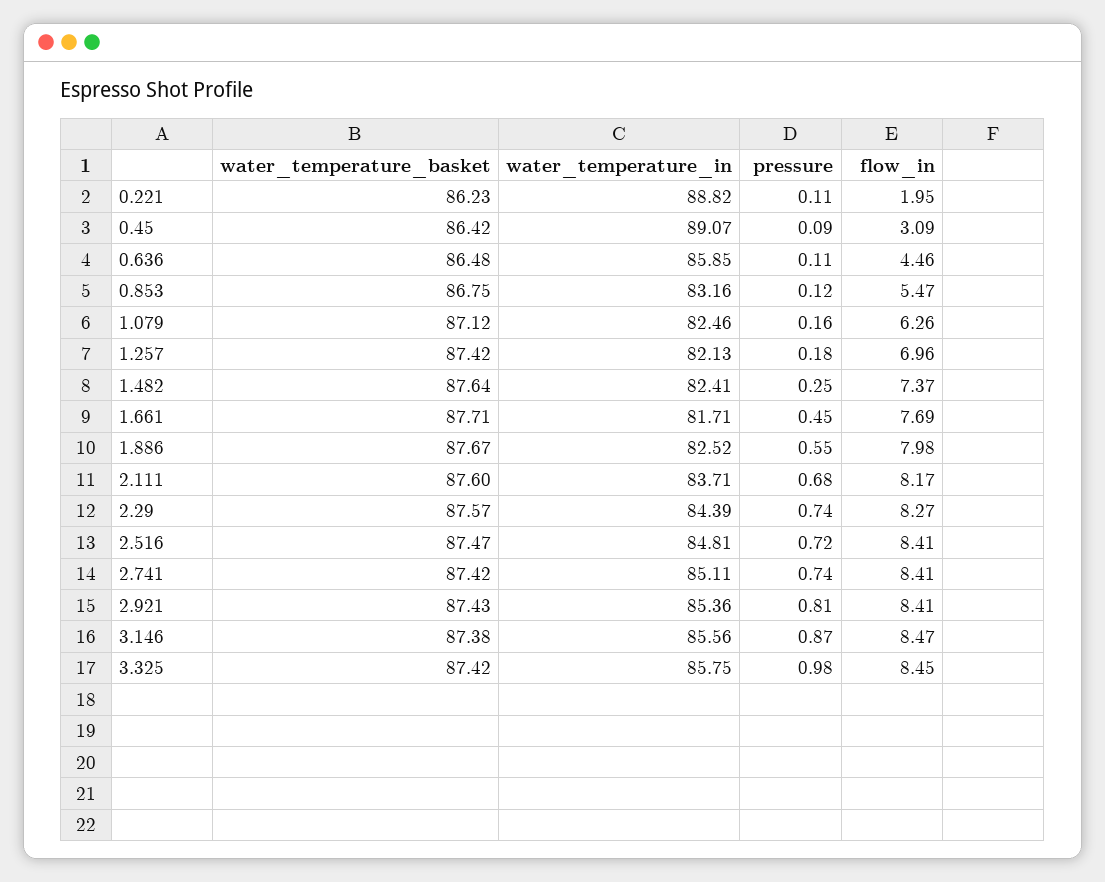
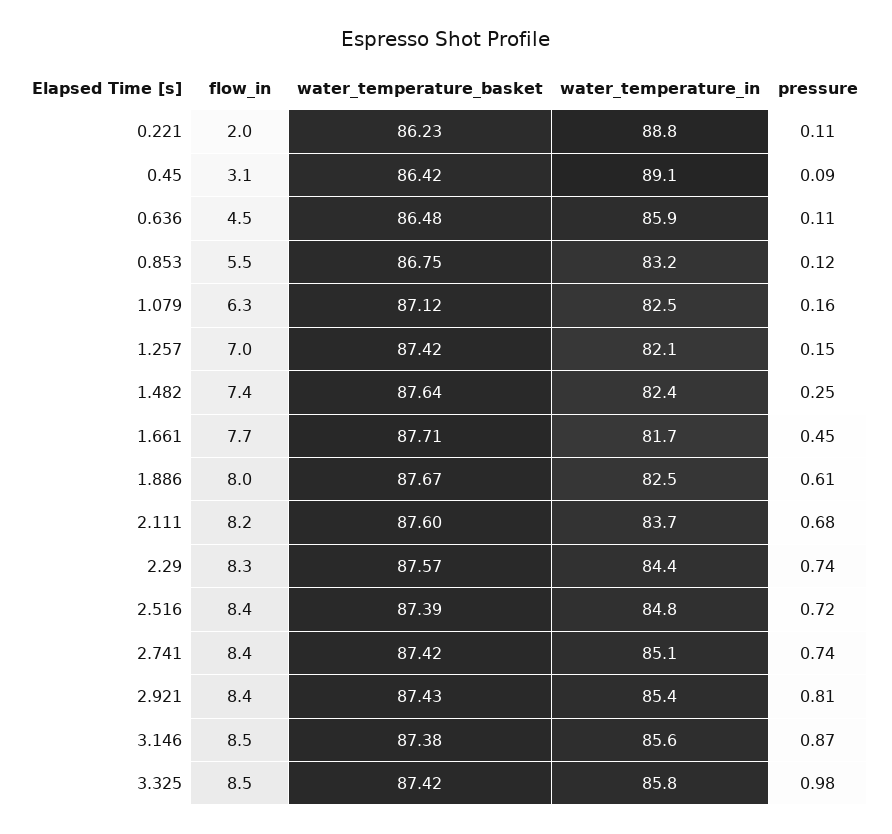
pressure, 1.257: 0.18 -> 0.15
pressure, 1.886: 0.55 -> 0.61
water_temperature_basket, 2.516: 87.47 -> 87.39

